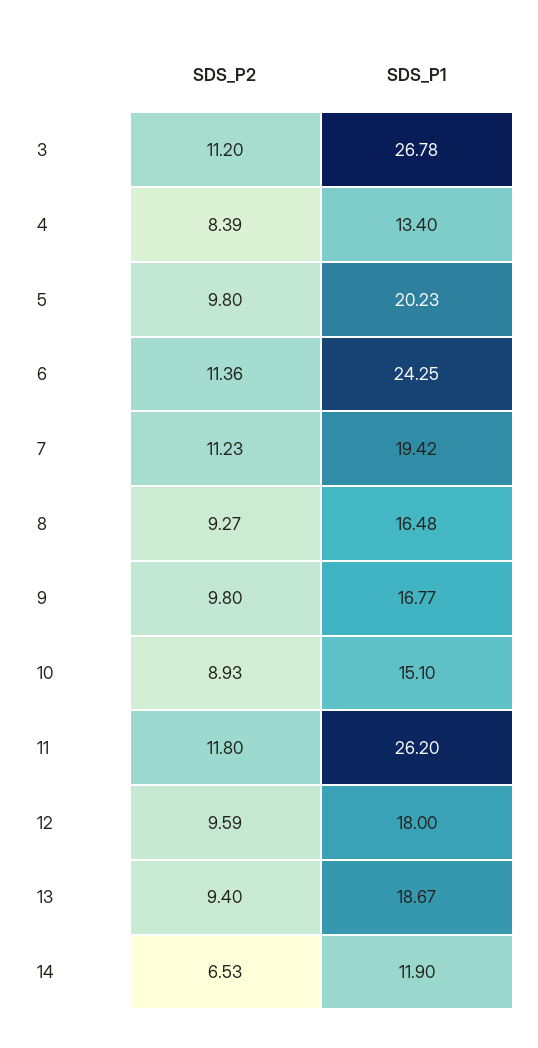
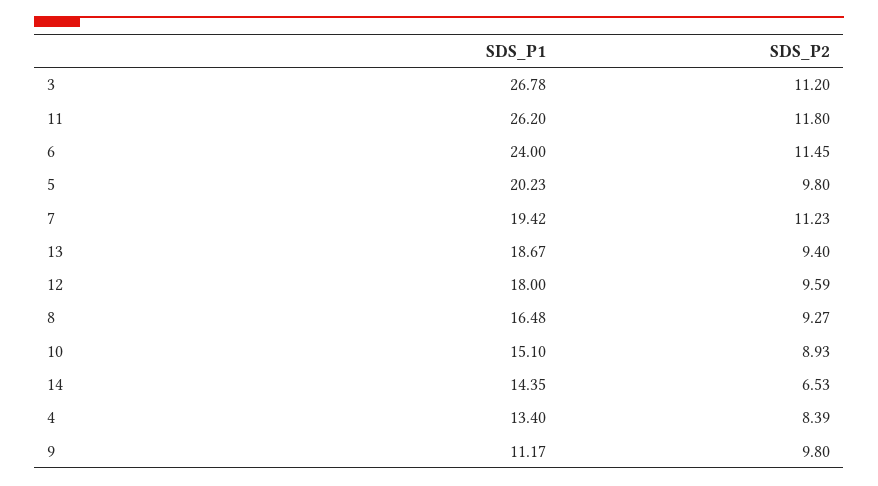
SDS_P2, 6: 11.36 -> 11.45
SDS_P1, 6: 24.25 -> 24
SDS_P1, 9: 16.77 -> 11.17
SDS_P1, 14: 11.9 -> 14.35

